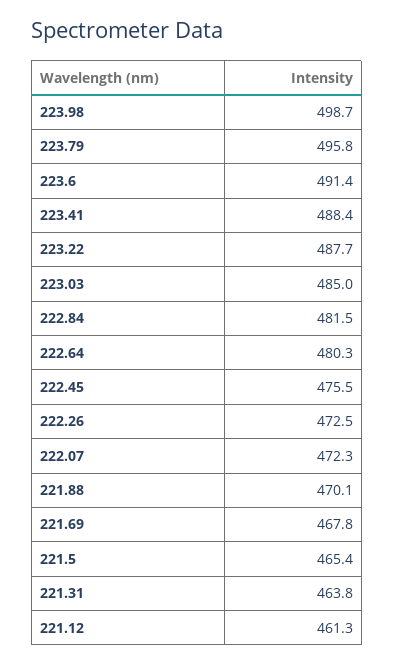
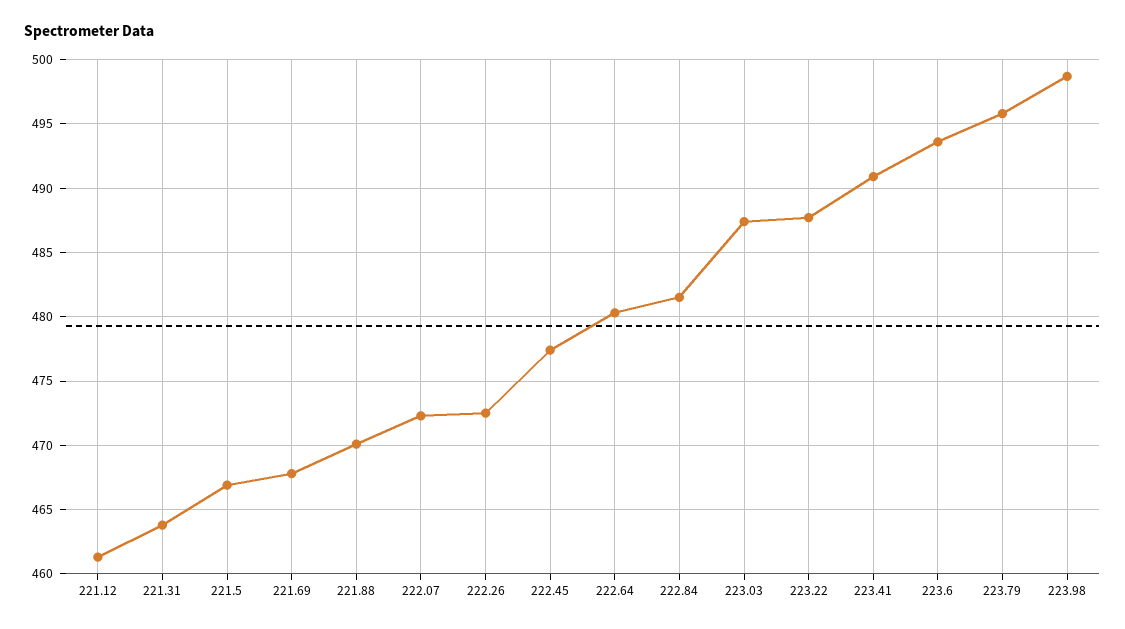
223.6: 491.4 -> 493.5
223.41: 488.4 -> 491
223.03: 485 -> 487.5
222.45: 475.5 -> 477.5
221.5: 465.4 -> 467

